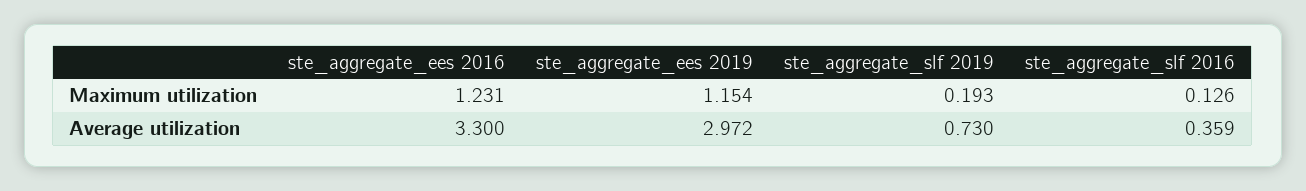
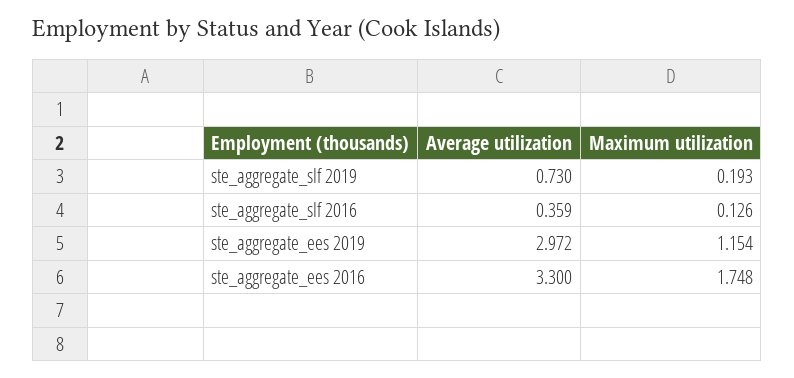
ste_aggregate_ees 2016, Maximum utilization: 1.231 -> 1.748

